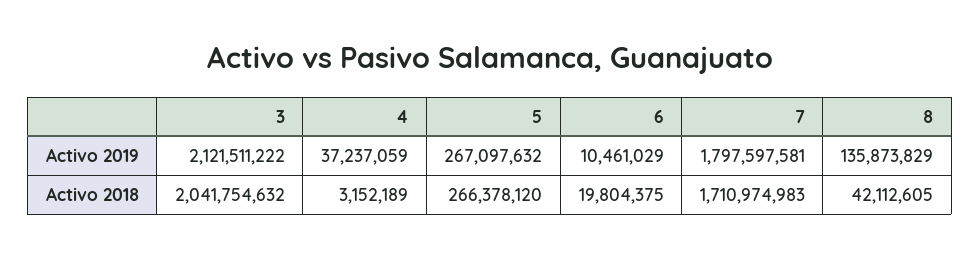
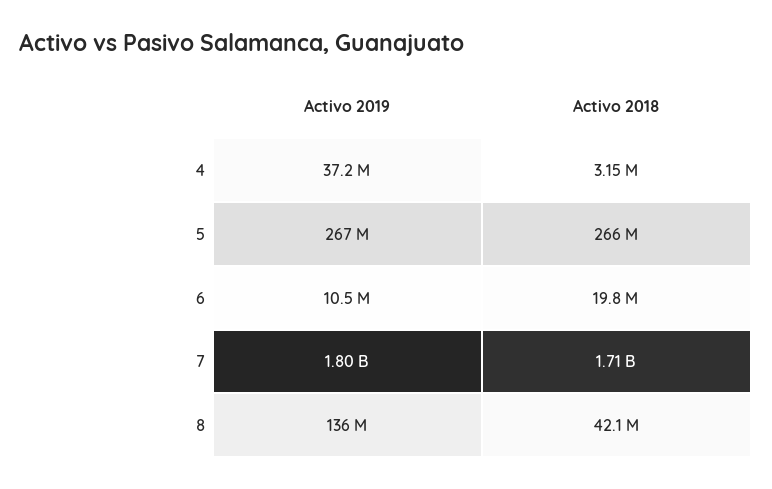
3, Activo 2019: 2121511222 -> none
3, Activo 2018: 2041754632 -> none

